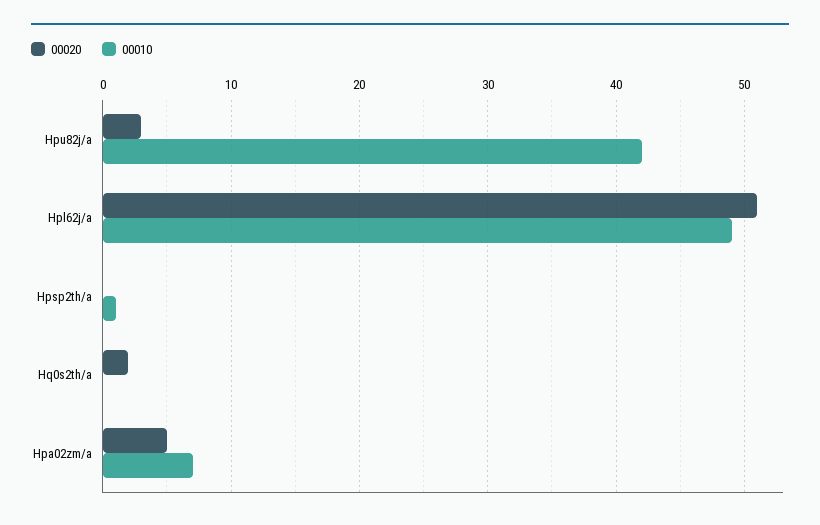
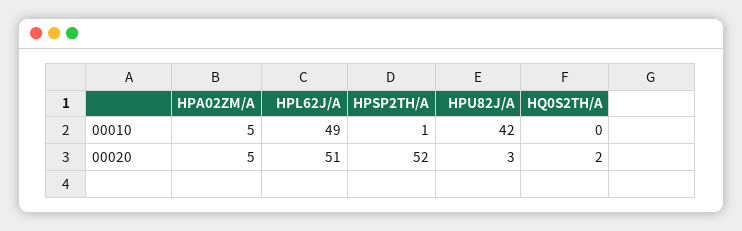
00020, Hpsp2th/a: 0 -> 52
00010, Hpa02zm/a: 7 -> 5

